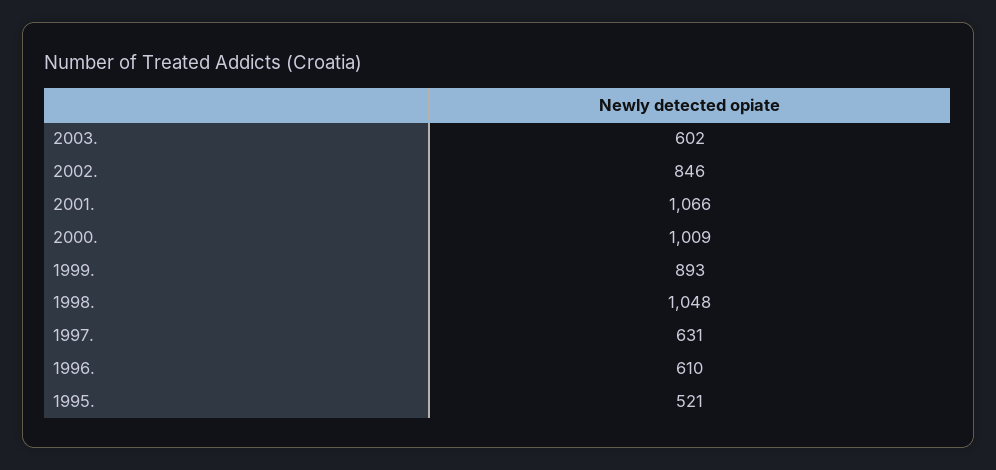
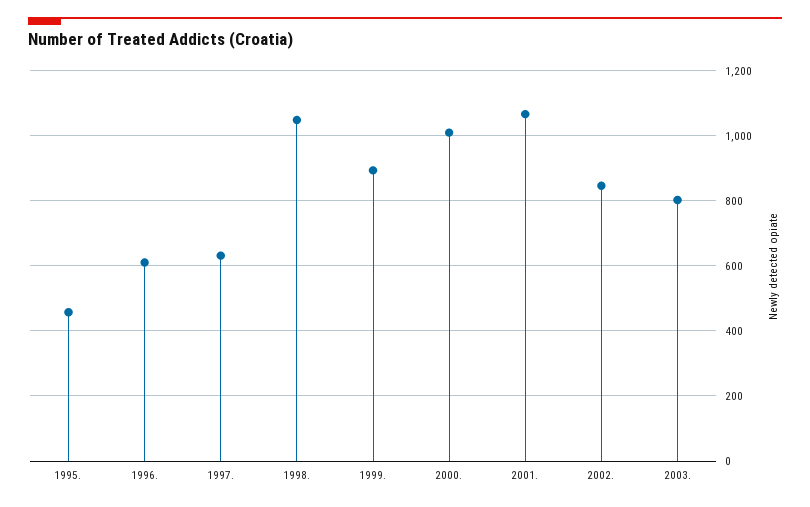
2003.: 602 -> 800
1995.: 521 -> 460

